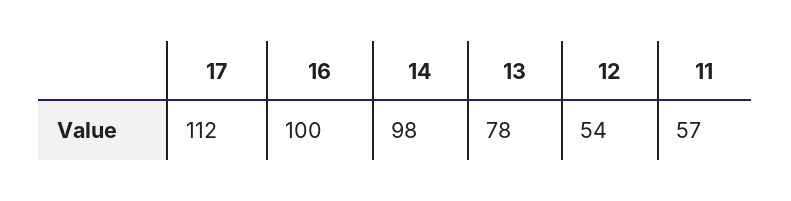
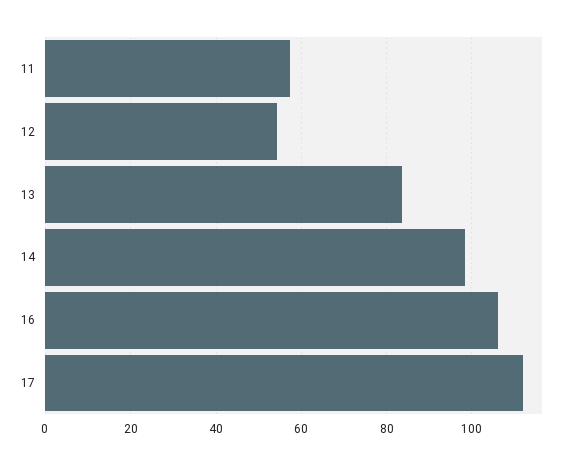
16: 100 -> 106
13: 78 -> 84

